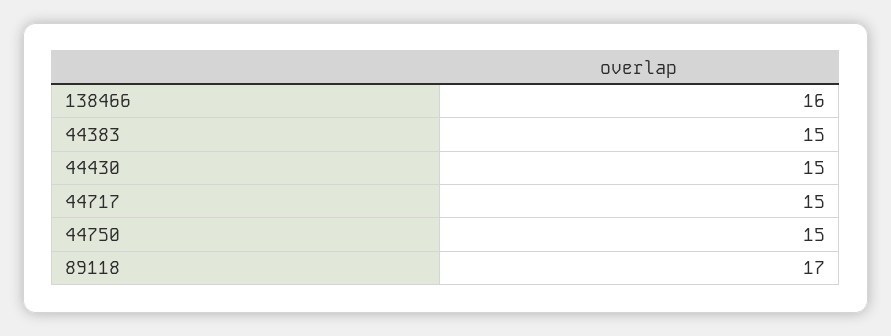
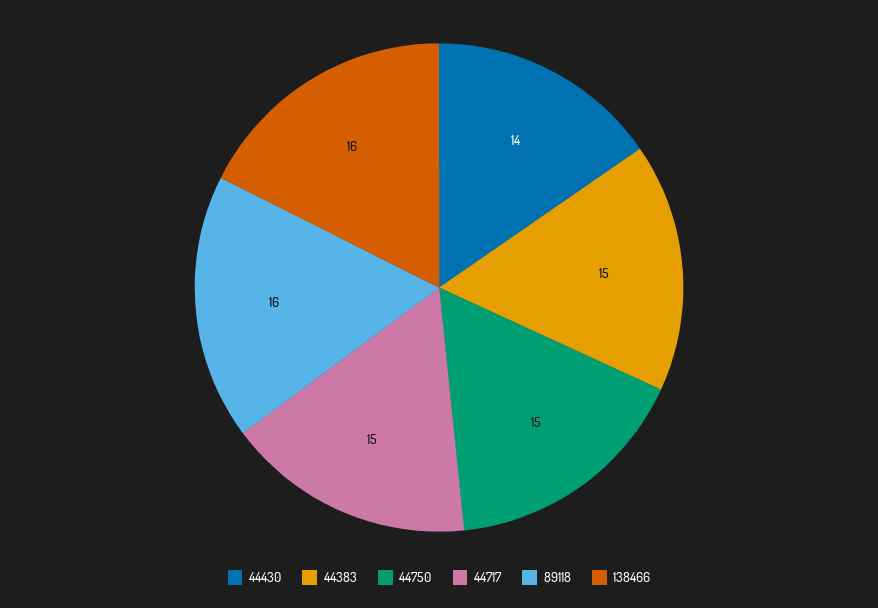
44430: 15 -> 14
89118: 17 -> 16

